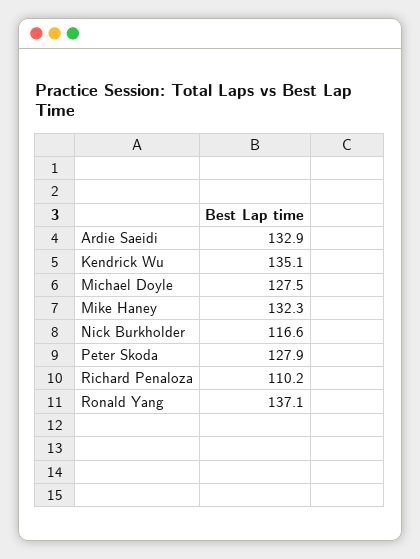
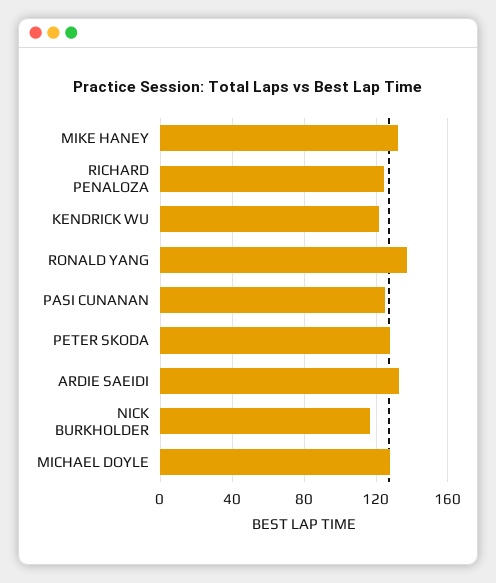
Kendrick Wu: 135.1 -> 120
Richard Penaloza: 110.2 -> 125
PASI CUNANAN: none -> 125

